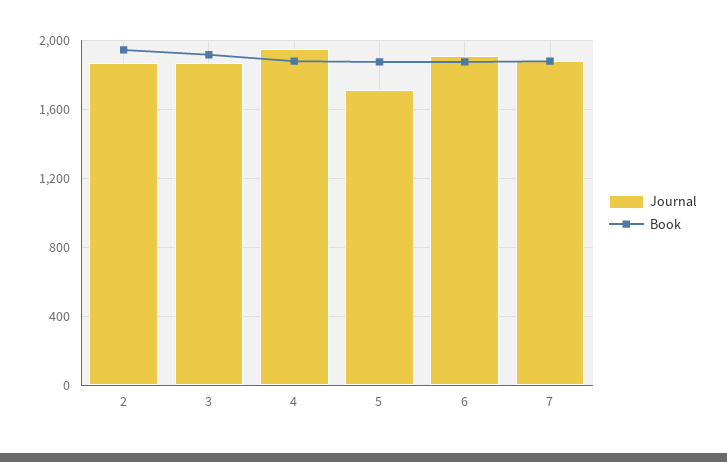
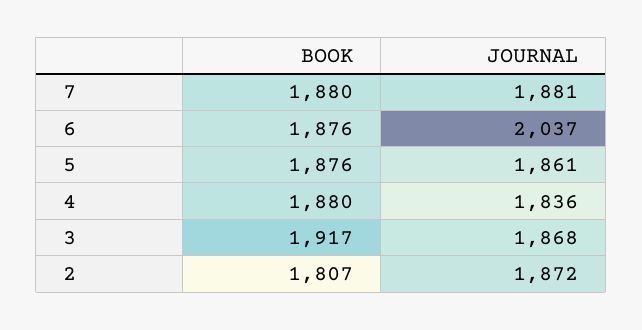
Book, 2: 1950 -> 1807
Journal, 4: 1950 -> 1836
Journal, 5: 1700 -> 1861
Journal, 6: 1900 -> 2037

